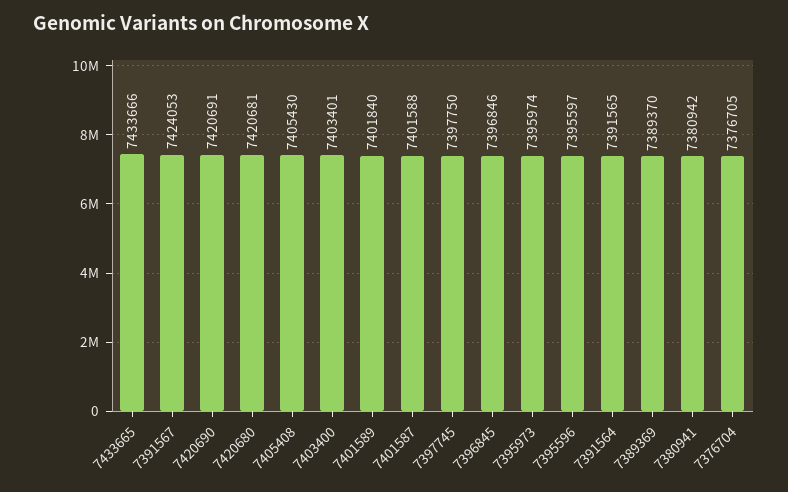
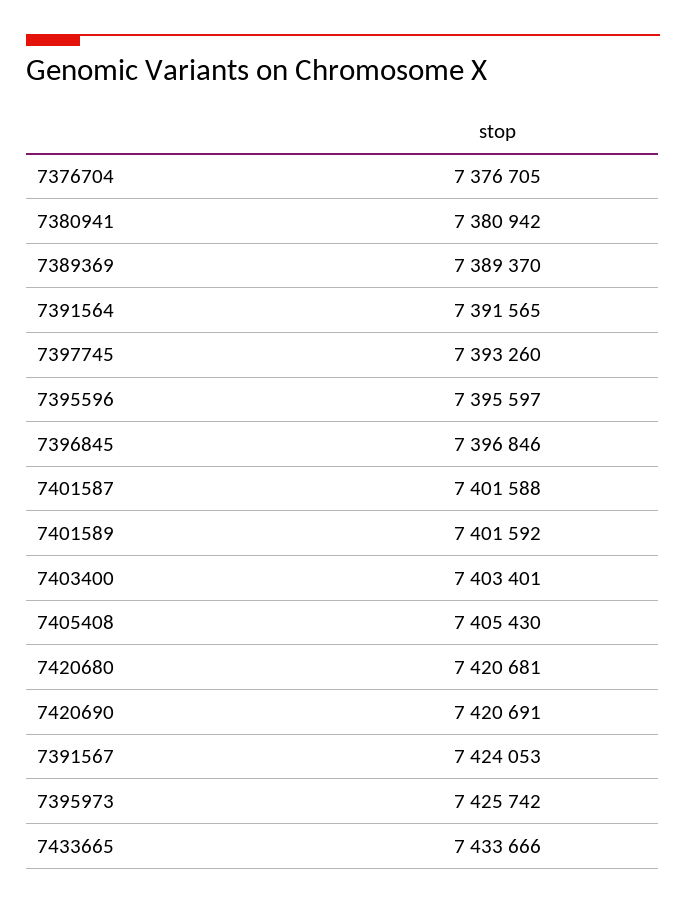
7401589: 7401840 -> 7401592
7397745: 7397750 -> 7393260
7395973: 7395974 -> 7425742

